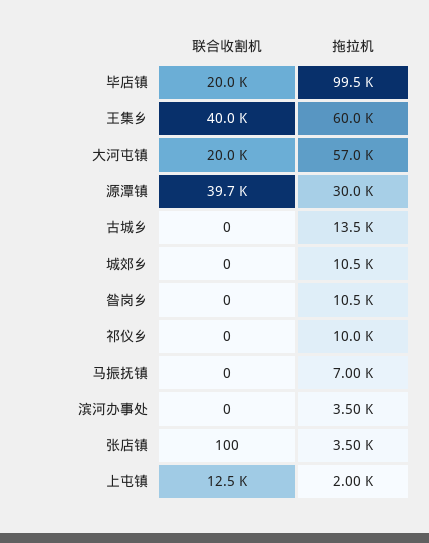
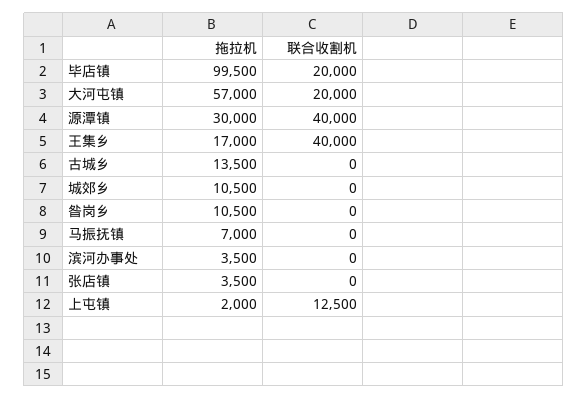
拖拉机, 王集乡: 60000 -> 17000
联合收割机, 源潭镇: 39700 -> 40000
联合收割机, 祁仪乡: 0 -> none
拖拉机, 祁仪乡: 10000 -> none
联合收割机, 张店镇: 100 -> 0

